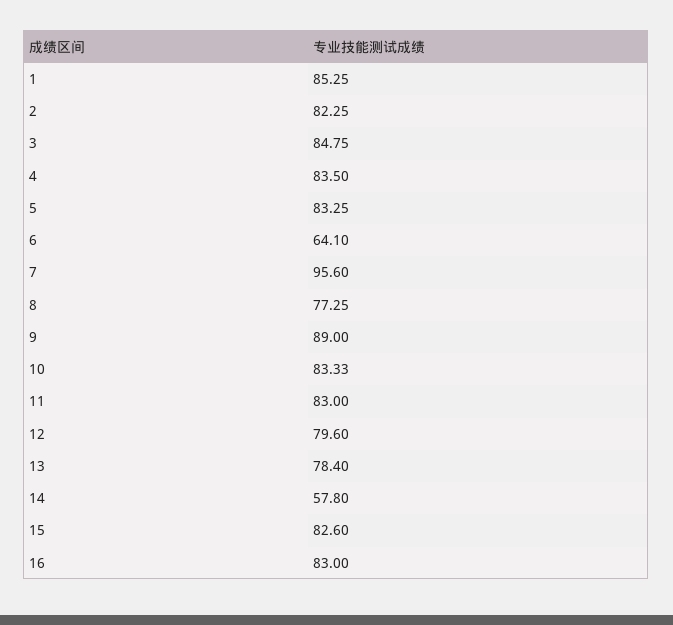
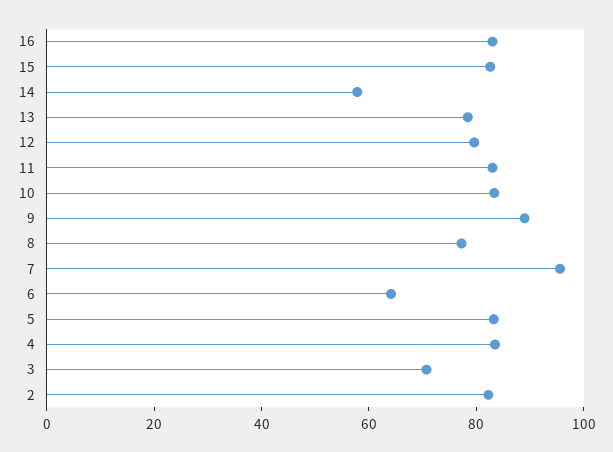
1: 85.25 -> none
3: 84.75 -> 70

